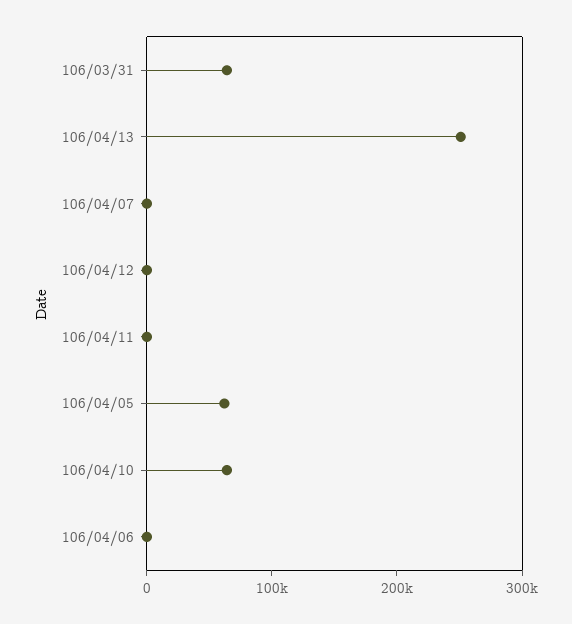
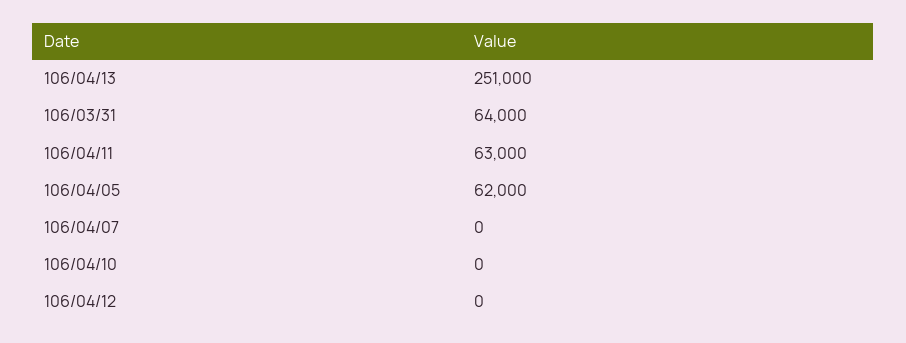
106/04/11: 0 -> 63000
106/04/10: 60000 -> 0
106/04/06: 0 -> none

